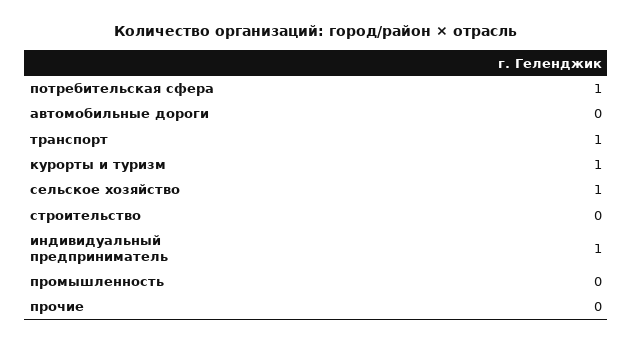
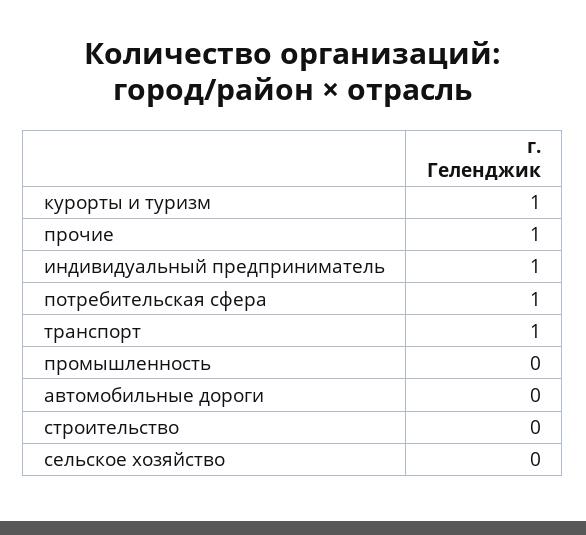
сельское хозяйство: 1 -> 0
прочие: 0 -> 1

